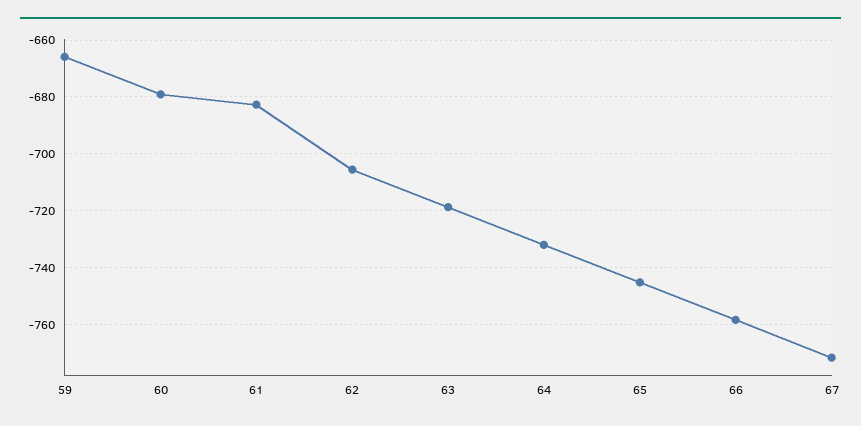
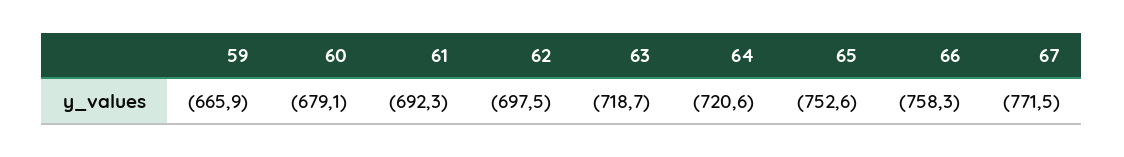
61: -682.5 -> -692.3
62: -705 -> -697.5
64: -732.5 -> -720.6
65: -745 -> -752.6

